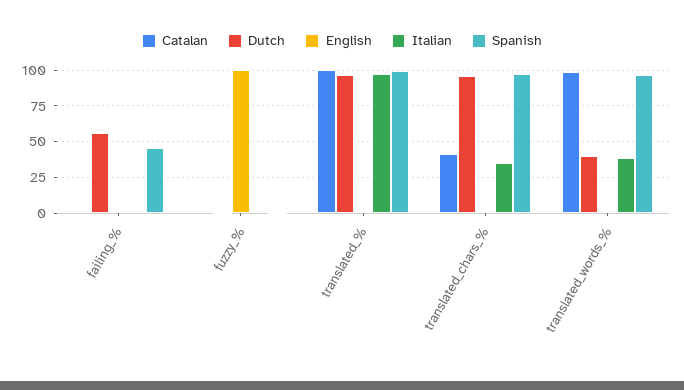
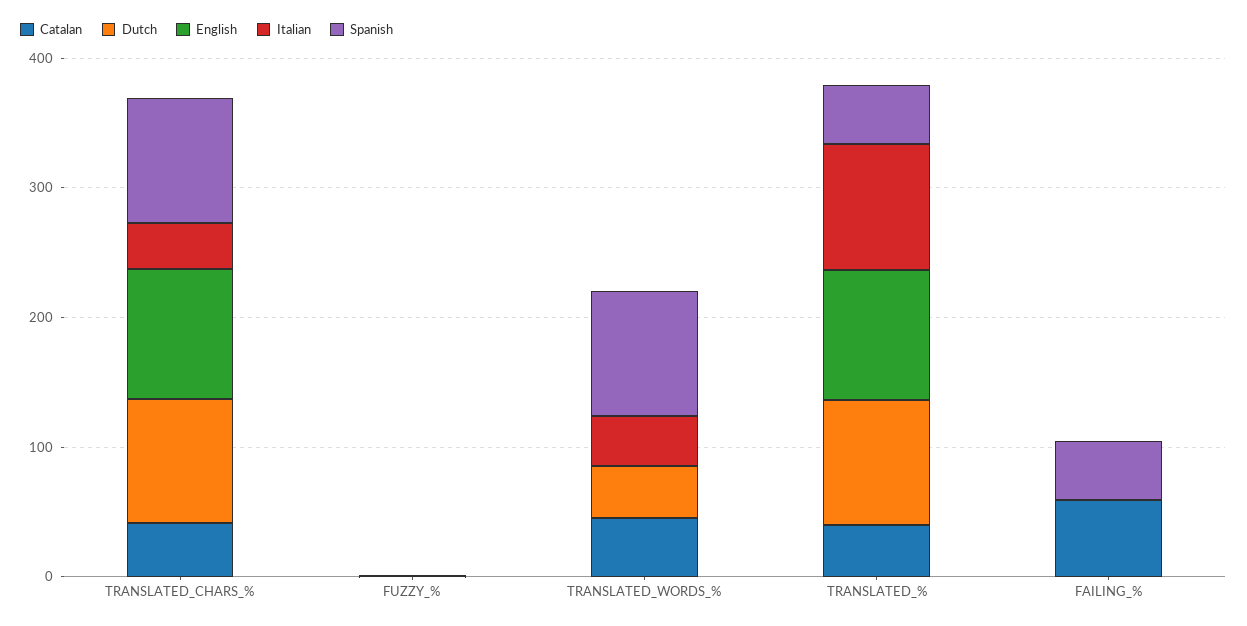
Catalan, failing_%: 0 -> 60
Dutch, failing_%: 55 -> 0
English, fuzzy_%: 100 -> 0
Catalan, translated_%: 100 -> 40
English, translated_%: 0 -> 100
Spanish, translated_%: 100 -> 40
English, translated_chars_%: 0 -> 100
Catalan, translated_words_%: 100 -> 40

